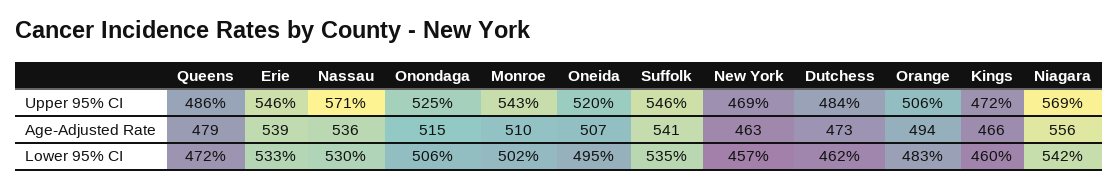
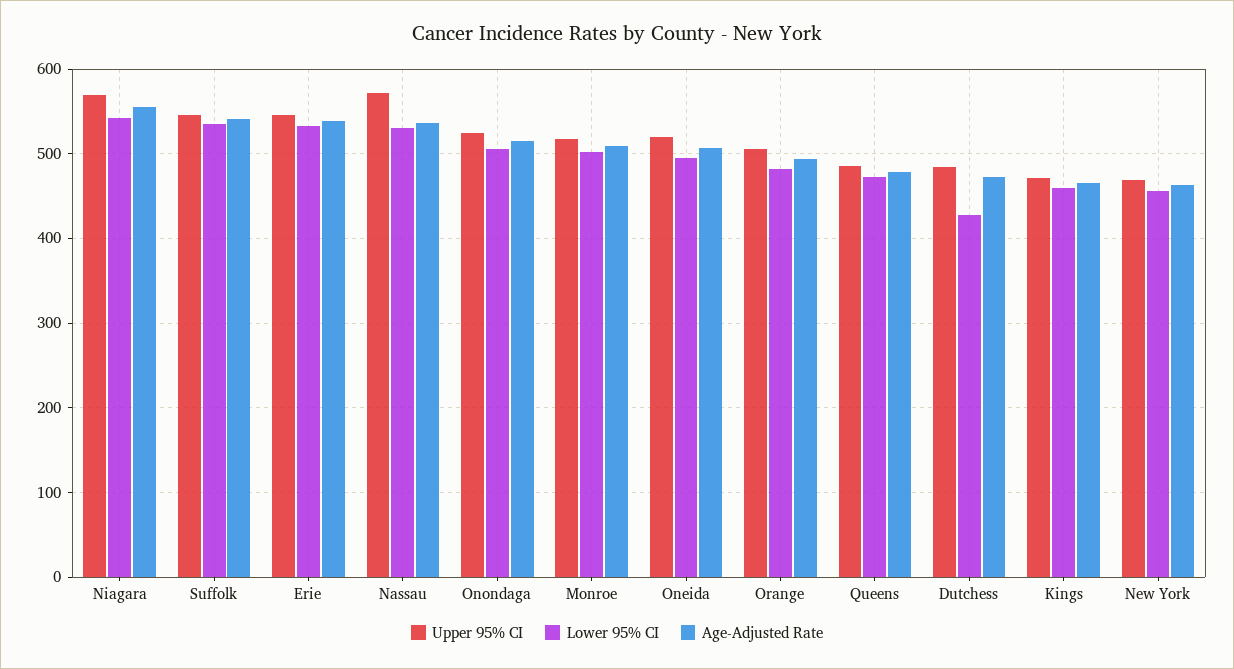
Upper 95% CI, Monroe: 543 -> 520
Lower 95% CI, Dutchess: 462 -> 430

